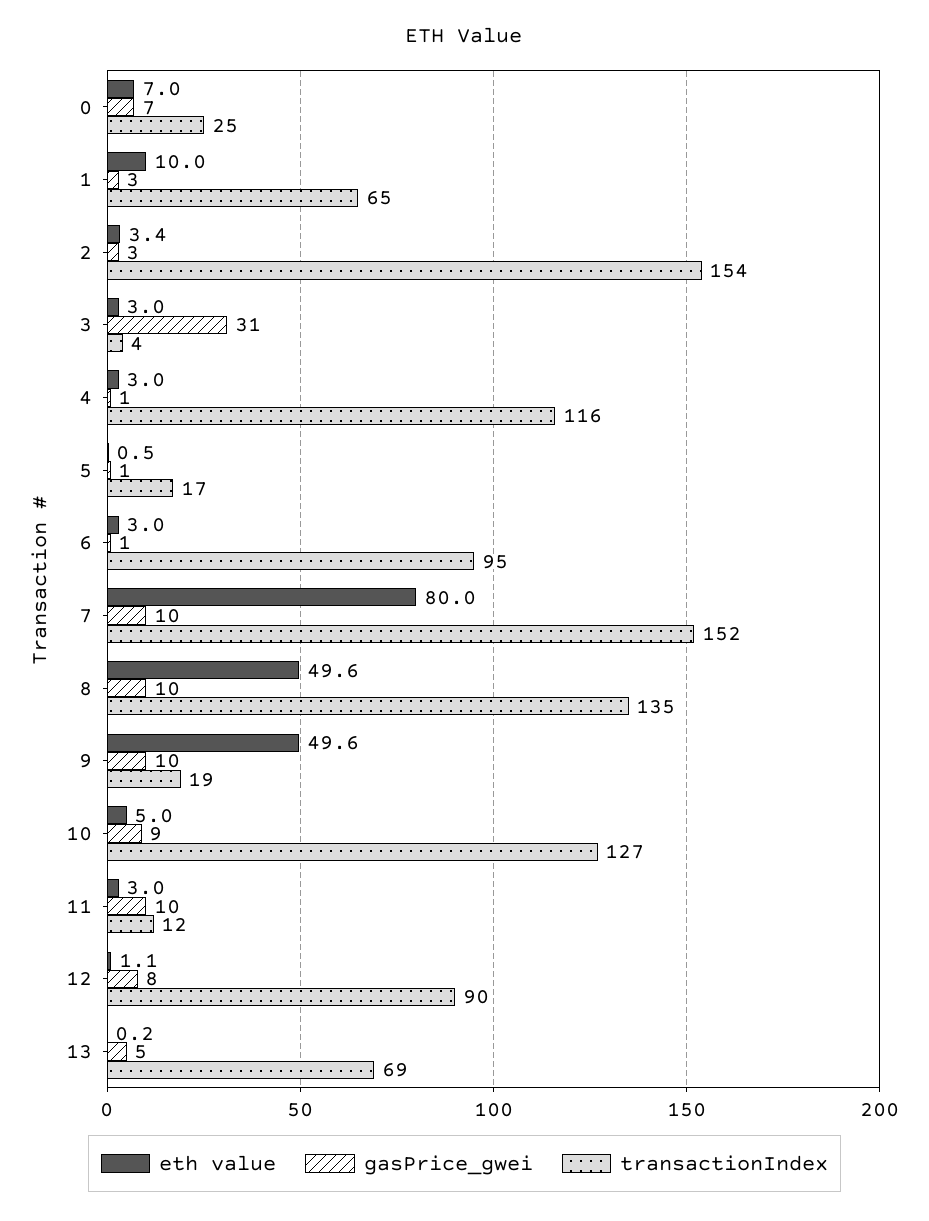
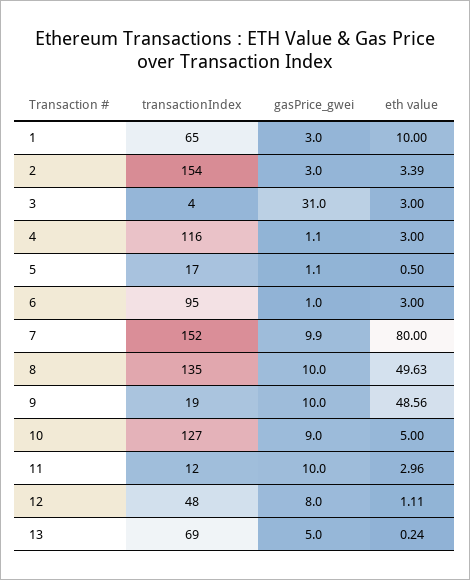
eth value, 0: 7 -> none
gasPrice_gwei, 0: 7 -> none
transactionIndex, 0: 25 -> none
eth value, 9: 49.6 -> 48.56
transactionIndex, 12: 90 -> 48

